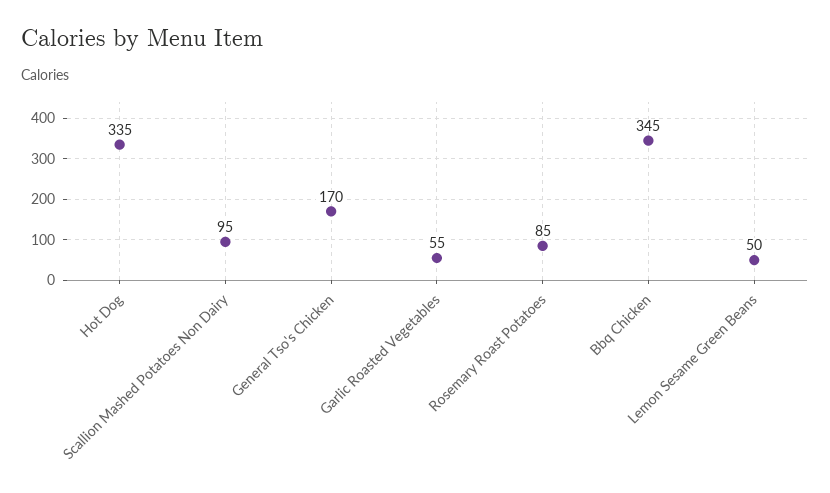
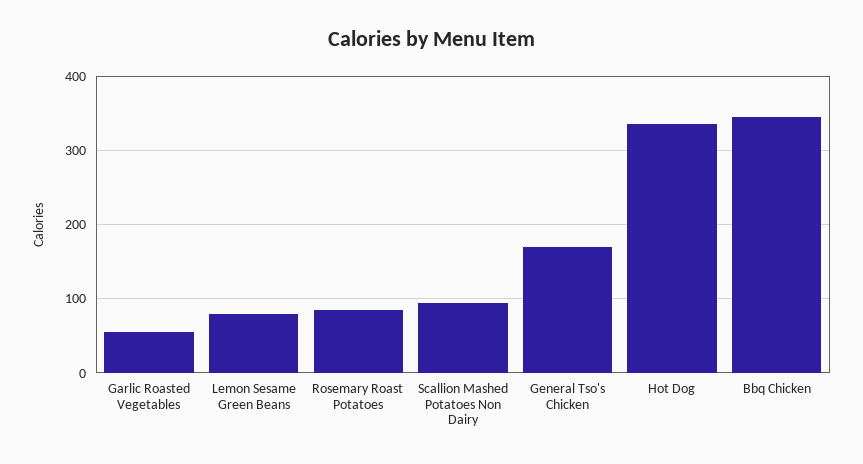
Lemon Sesame Green Beans: 50 -> 80

